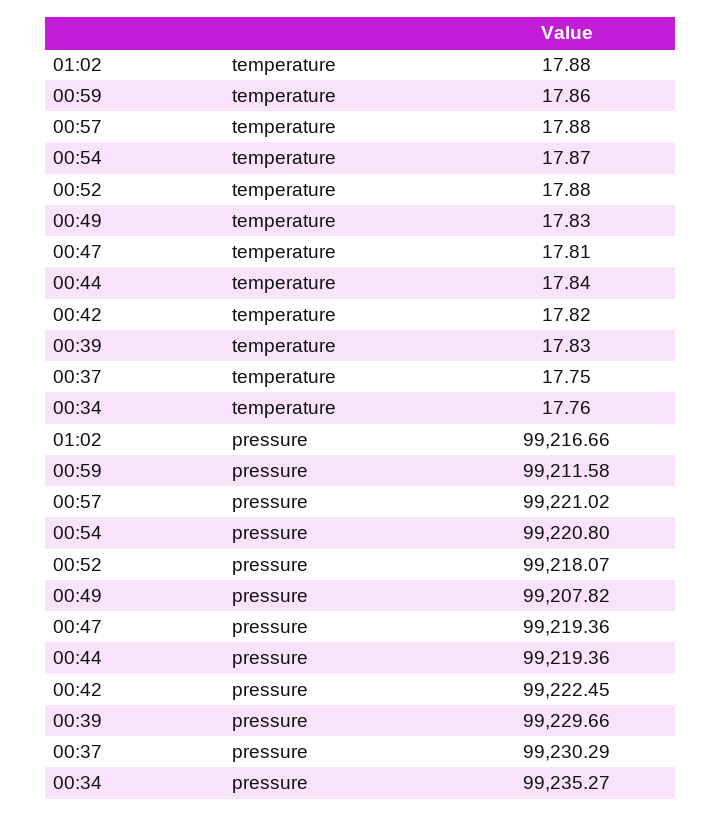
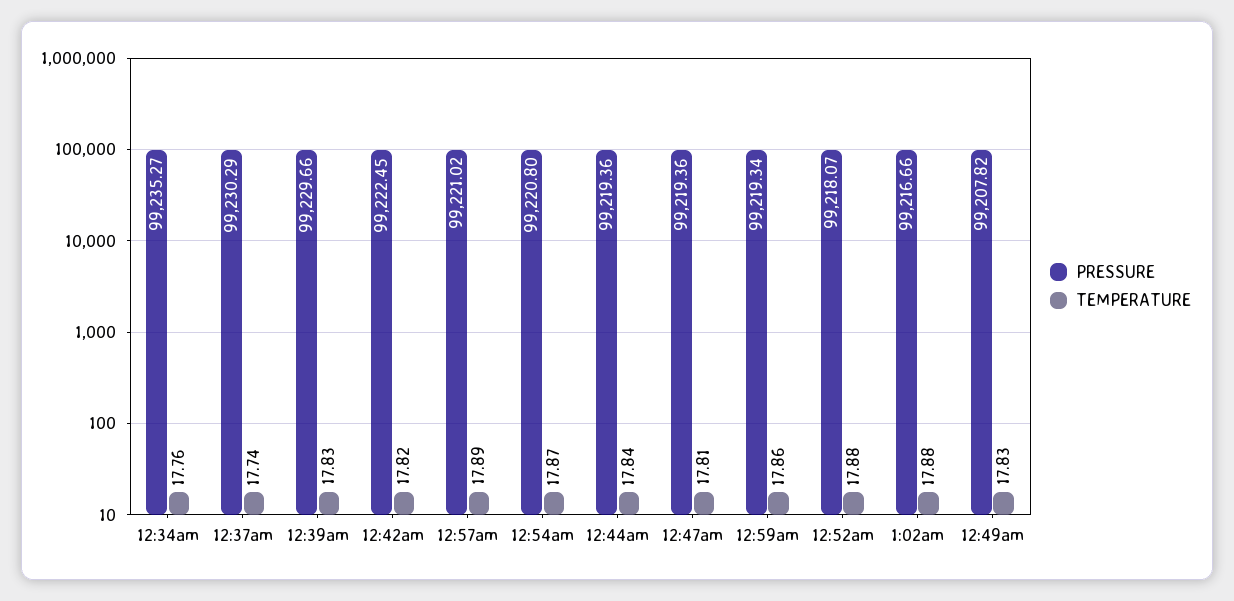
temperature, 00:57: 17.88 -> 17.89
temperature, 00:37: 17.75 -> 17.74
pressure, 00:59: 99211.58 -> 99219.34

